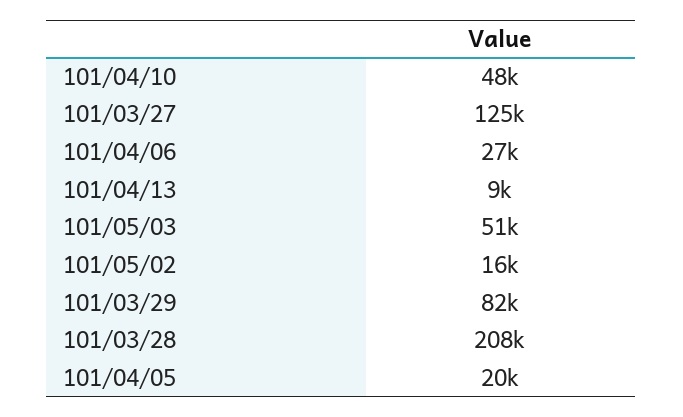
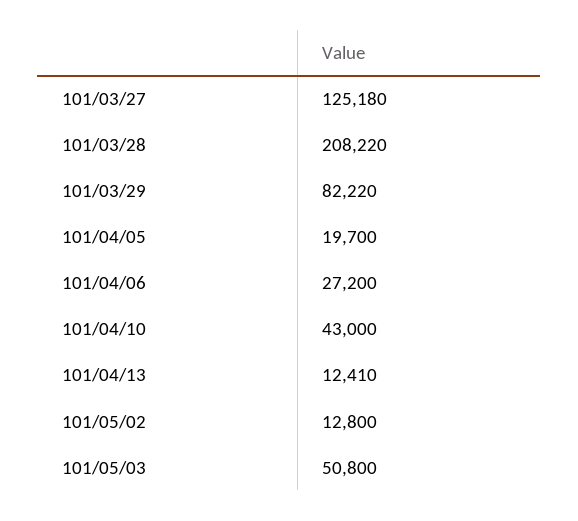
101/04/10: 48000 -> 43000
101/04/13: 9000 -> 12410
101/05/02: 16000 -> 12800

